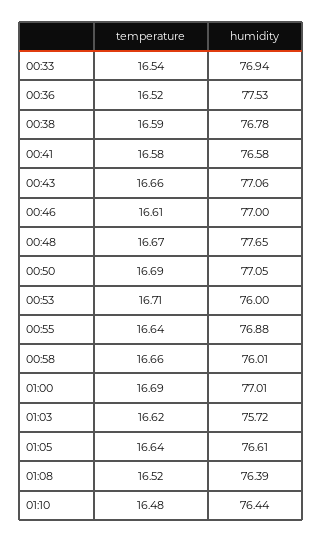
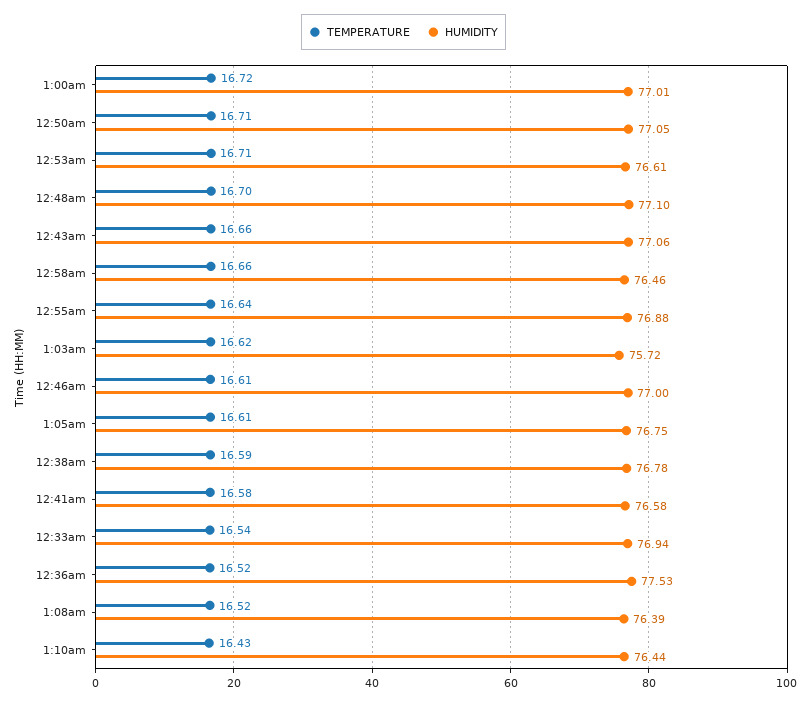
temperature, 00:48: 16.67 -> 16.7
humidity, 00:48: 77.65 -> 77.1
temperature, 00:50: 16.69 -> 16.71
humidity, 00:53: 76 -> 76.61
humidity, 00:58: 76.01 -> 76.46
temperature, 01:00: 16.69 -> 16.72
temperature, 01:05: 16.64 -> 16.61
humidity, 01:05: 76.61 -> 76.75
temperature, 01:10: 16.48 -> 16.43

